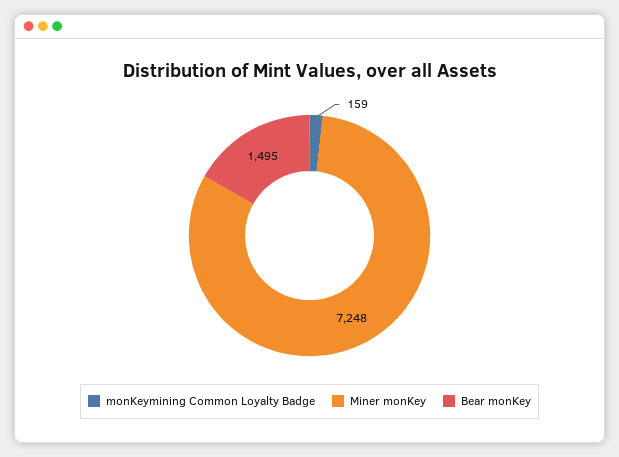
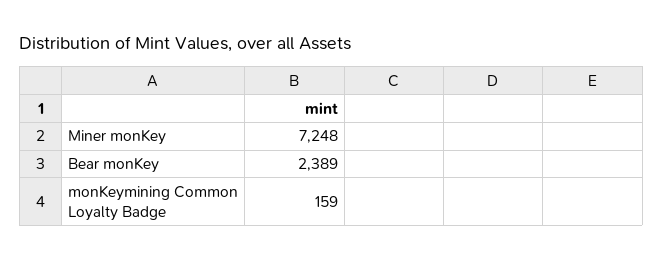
Bear monKey: 1495 -> 2389

